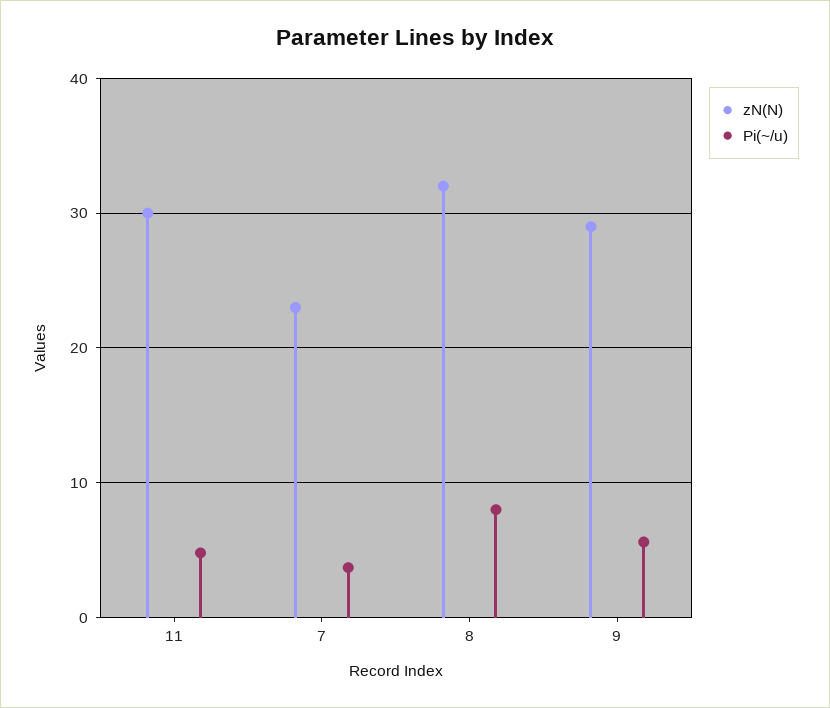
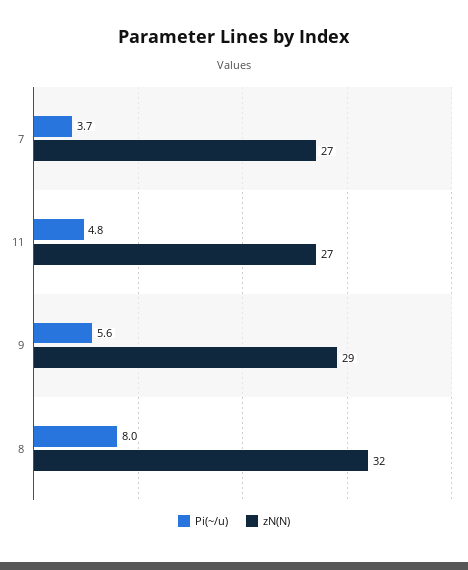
zN(N), 11: 30 -> 27
zN(N), 7: 23 -> 27

